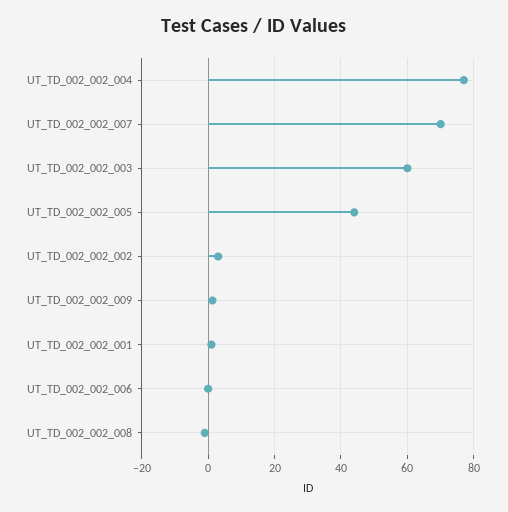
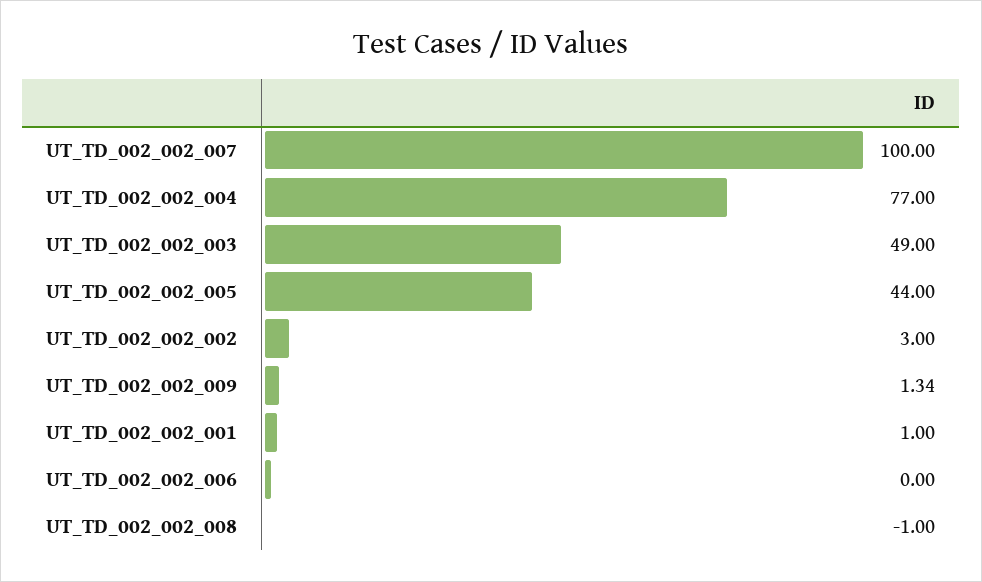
UT_TD_002_002_007: 70 -> 100
UT_TD_002_002_003: 60 -> 49

